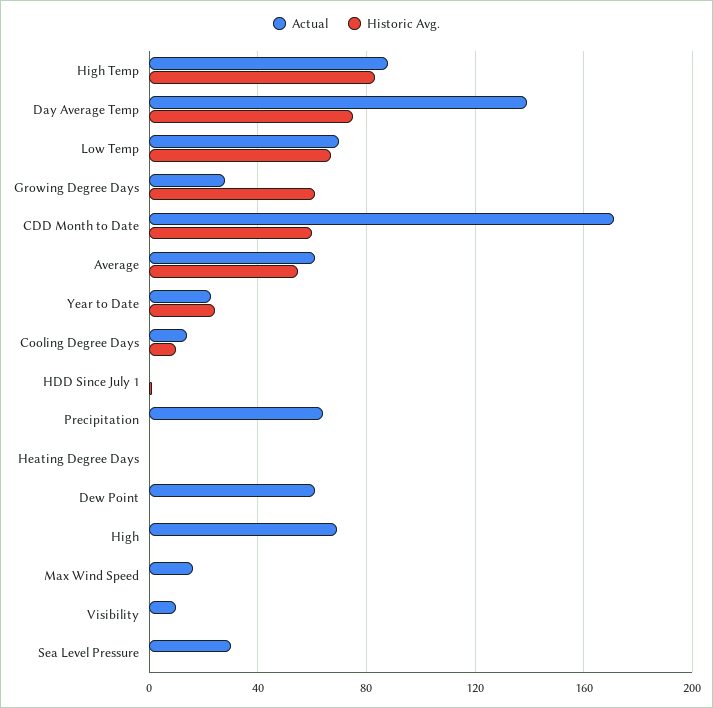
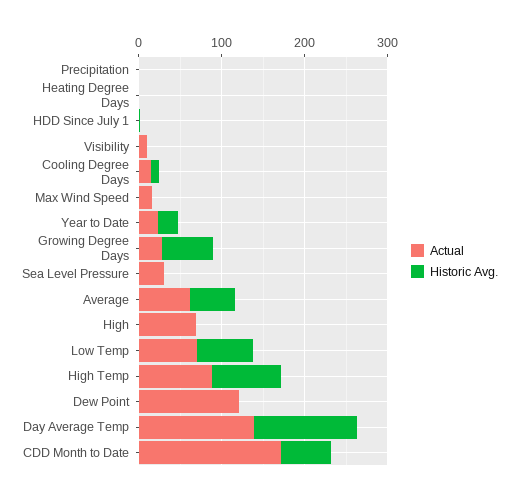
Historic Avg., Day Average Temp: 75 -> 120
Actual, Precipitation: 65 -> 0
Actual, Dew Point: 60 -> 120

